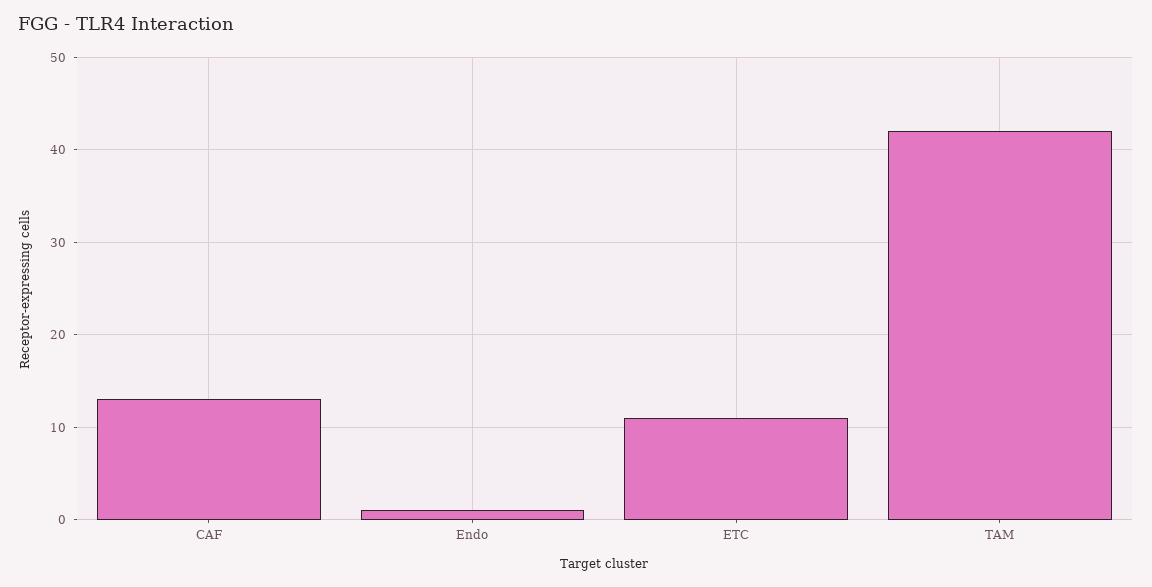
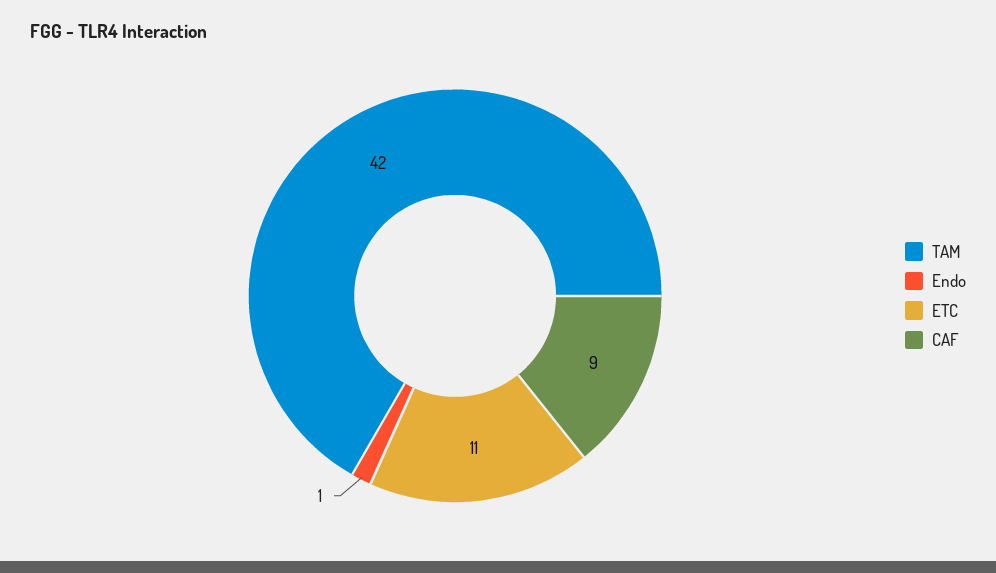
CAF: 13 -> 9

